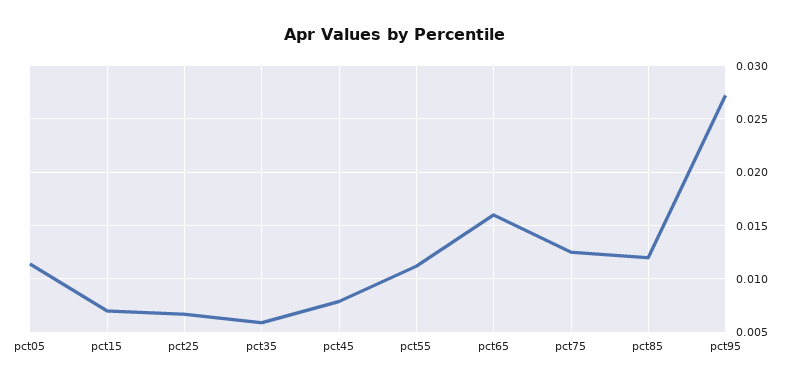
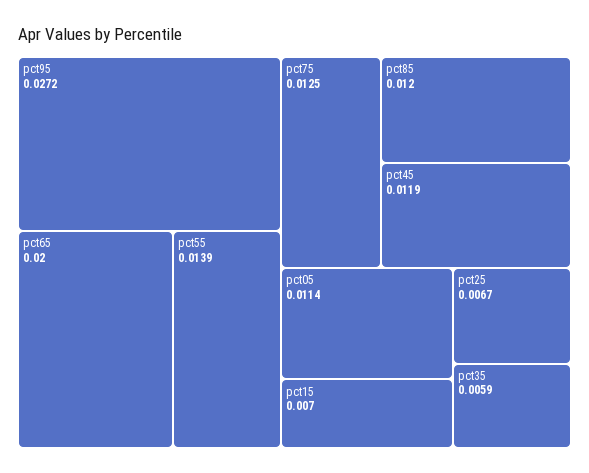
pct45: 0.008 -> 0.0119
pct55: 0.011 -> 0.0139
pct65: 0.016 -> 0.02

